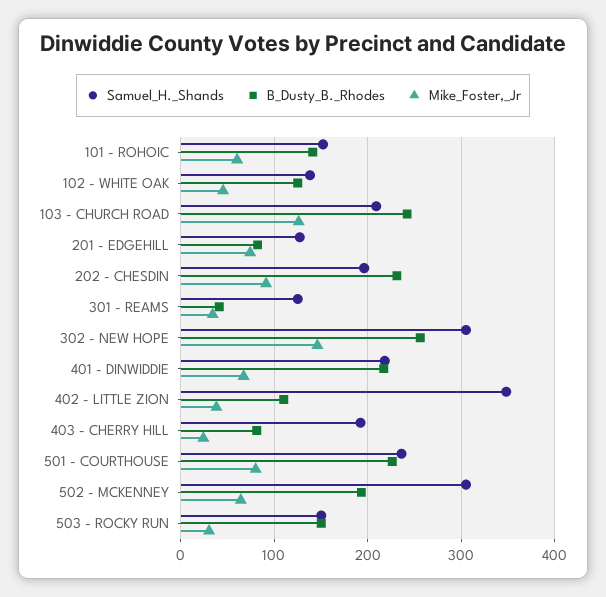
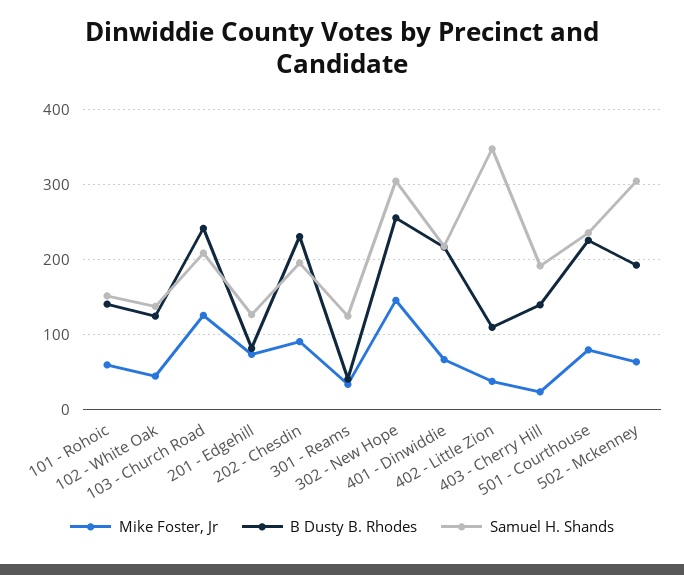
B_Dusty_B._Rhodes, 403 - CHERRY HILL: 80 -> 140
Samuel_H._Shands, 503 - ROCKY RUN: 150 -> none
B_Dusty_B._Rhodes, 503 - ROCKY RUN: 150 -> none
Mike_Foster,_Jr, 503 - ROCKY RUN: 30 -> none

